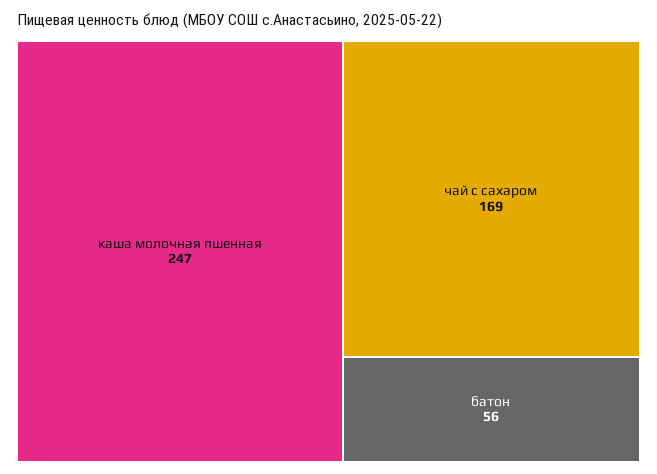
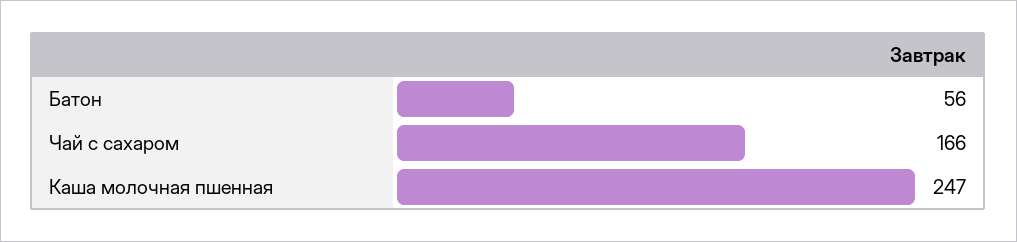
чай с сахаром: 169 -> 166

